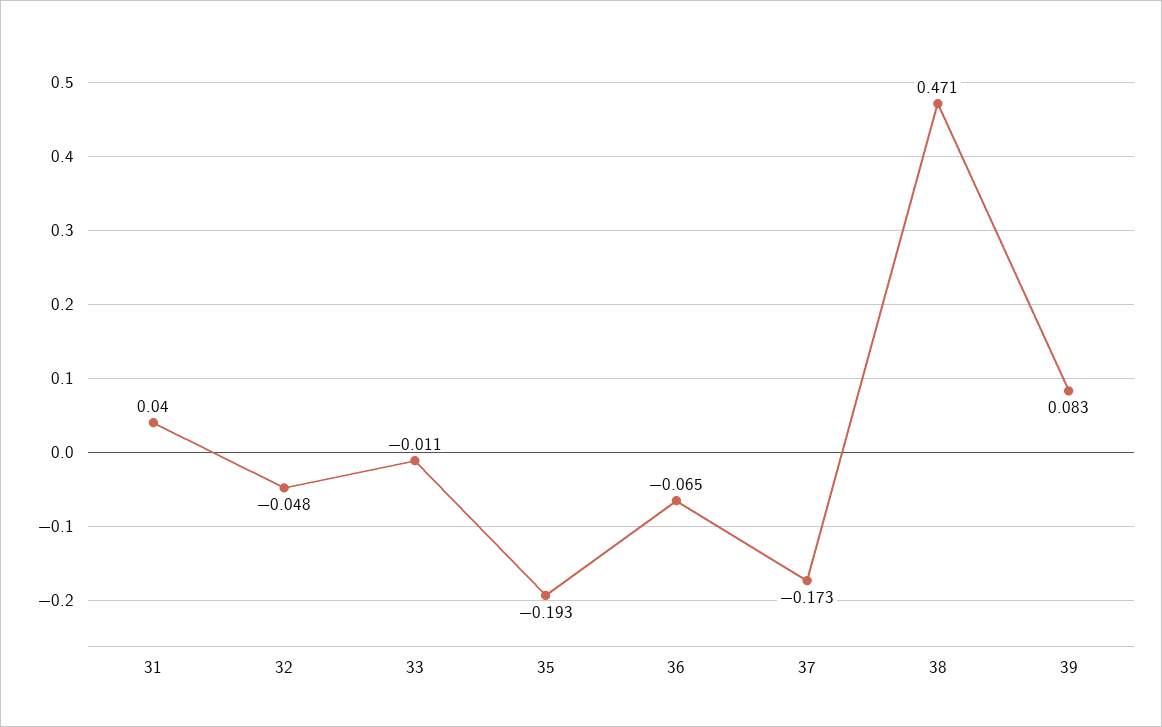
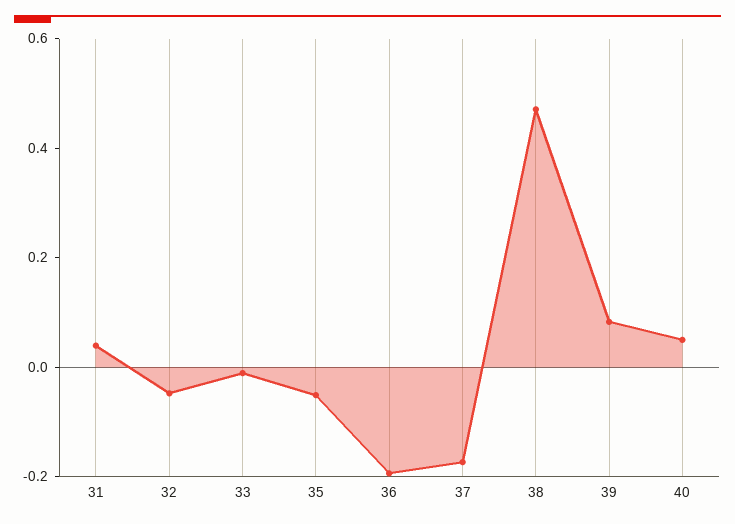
35: -0.193 -> -0.05
36: -0.065 -> -0.2
40: none -> 0.05

